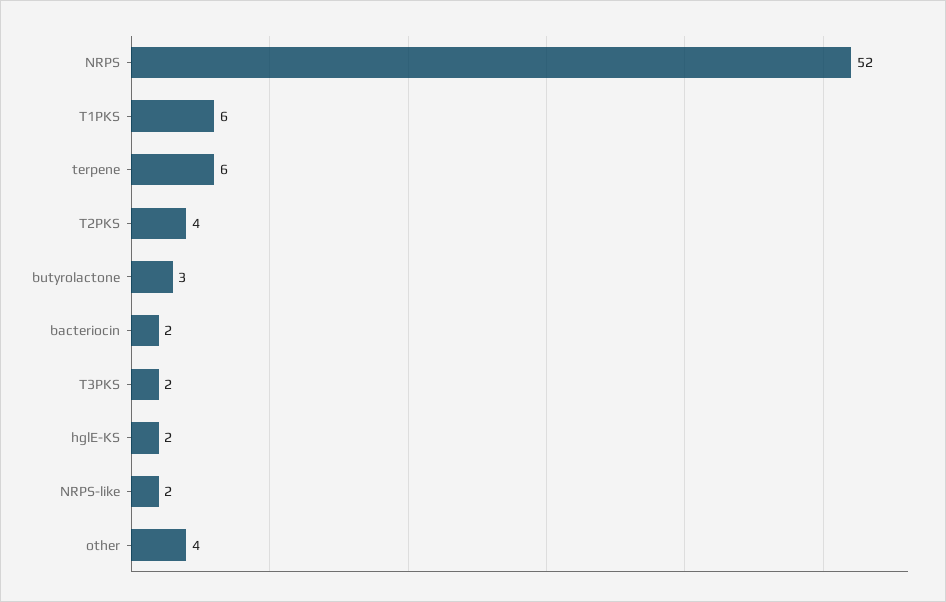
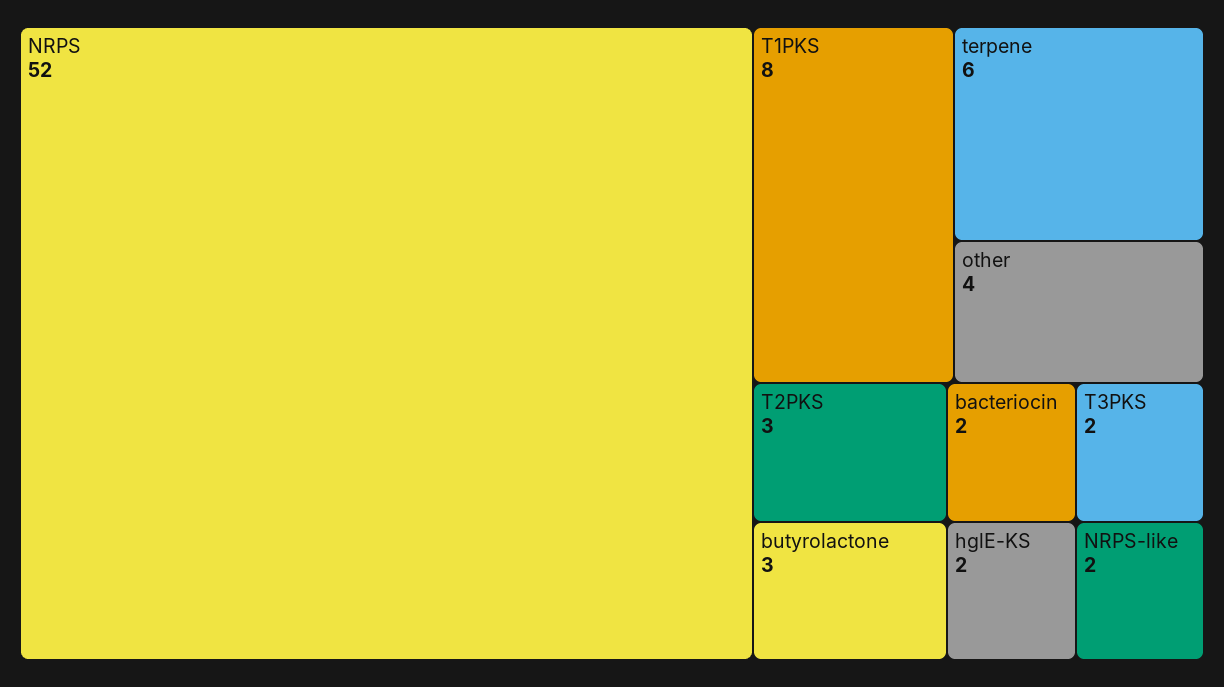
T1PKS: 6 -> 8
T2PKS: 4 -> 3

